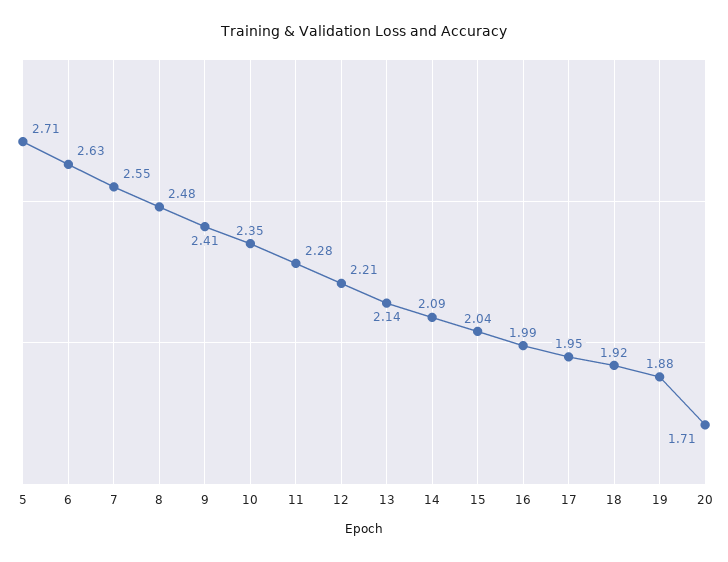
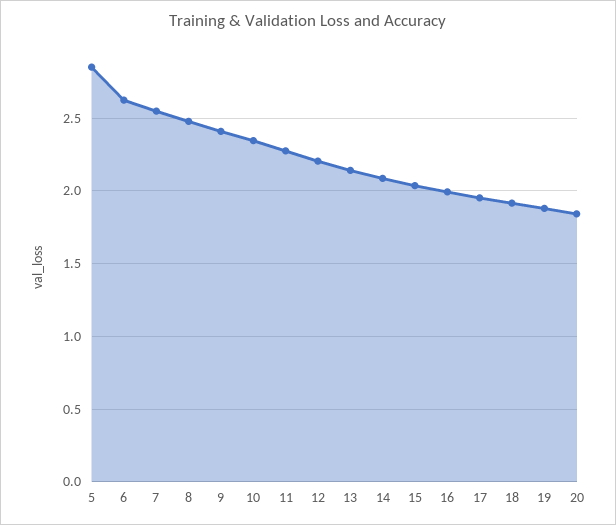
5: 2.71 -> 2.85
20: 1.71 -> 1.85

